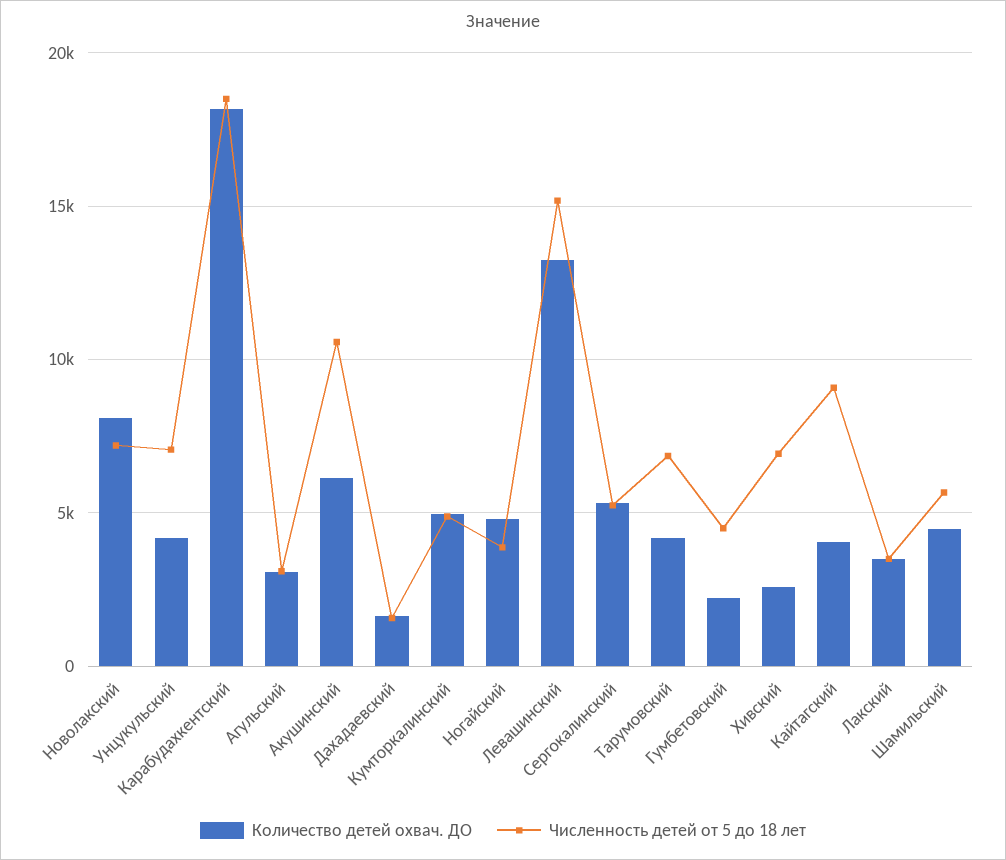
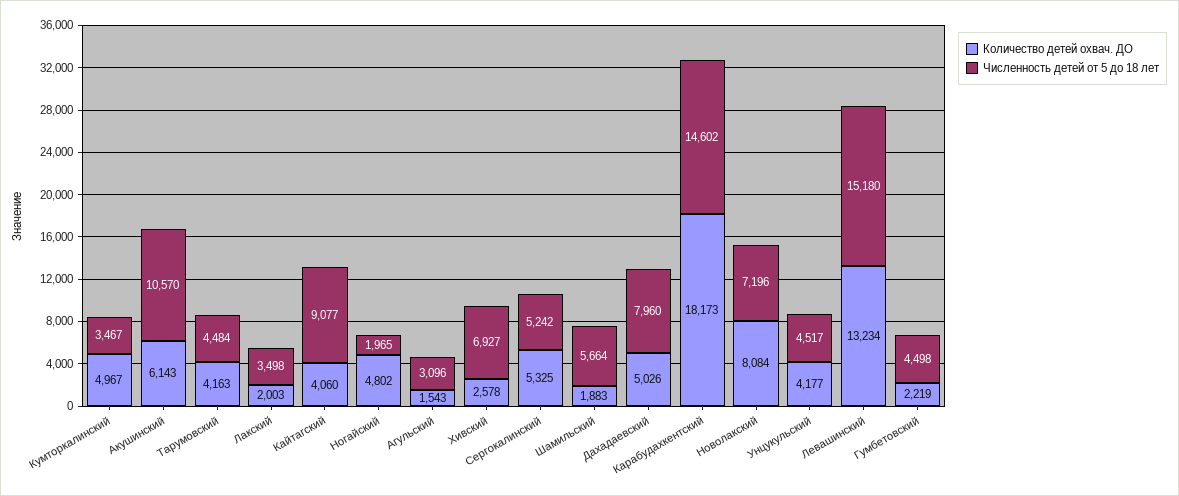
Численность детей от 5 до 18 лет, Унцукульский: 7000 -> 4517
Численность детей от 5 до 18 лет, Карабудахкентский: 18500 -> 14602
Количество детей охвач. ДО, Агульский: 3000 -> 1543
Количество детей охвач. ДО, Дахадаевский: 1500 -> 5026
Численность детей от 5 до 18 лет, Дахадаевский: 1500 -> 7960
Численность детей от 5 до 18 лет, Кумторкалинский: 5000 -> 3467
Численность детей от 5 до 18 лет, Ногайский: 4000 -> 1965
Численность детей от 5 до 18 лет, Тарумовский: 7000 -> 4484
Количество детей охвач. ДО, Лакский: 3500 -> 2003
Количество детей охвач. ДО, Шамильский: 4500 -> 1883

